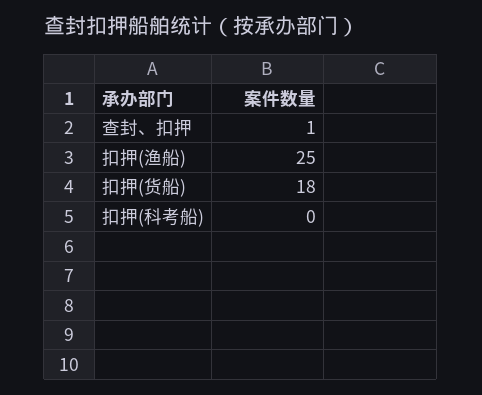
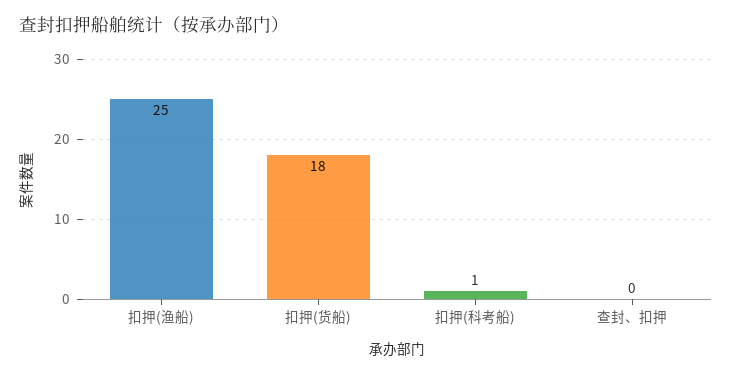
查封、扣押: 1 -> 0
扣押(科考船): 0 -> 1

